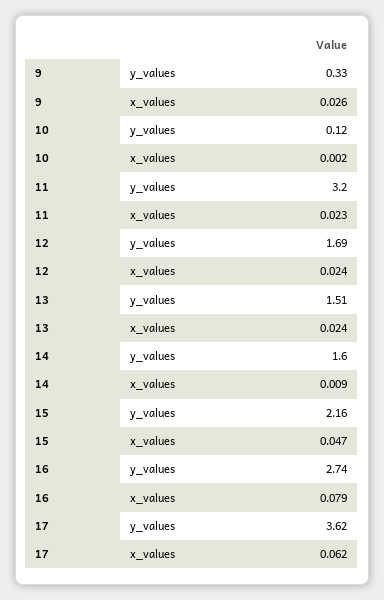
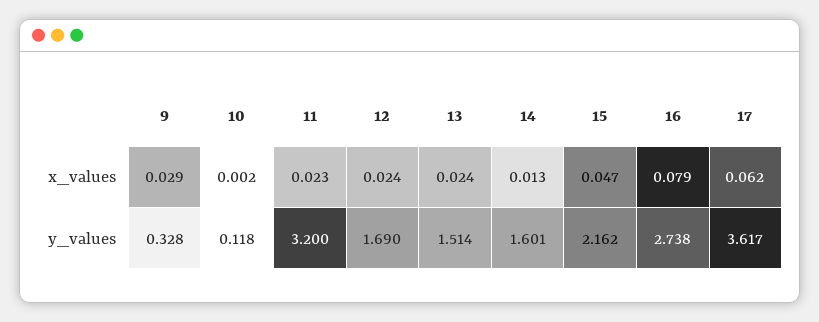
9, x_values: 0.026 -> 0.029
14, x_values: 0.009 -> 0.013

